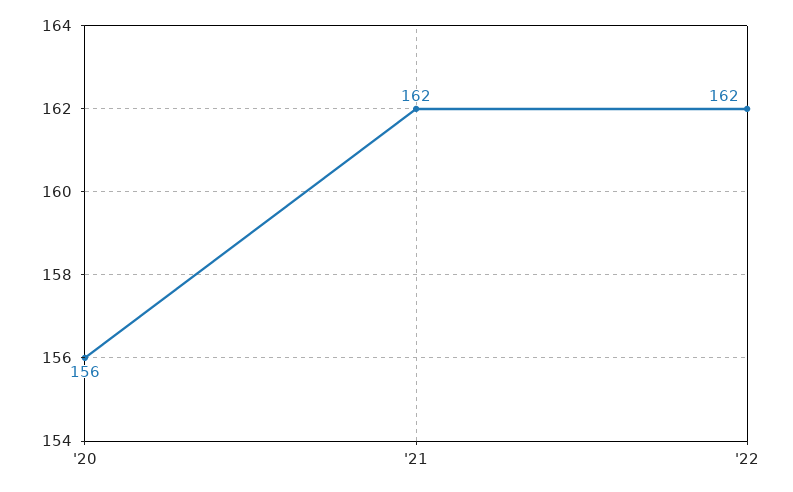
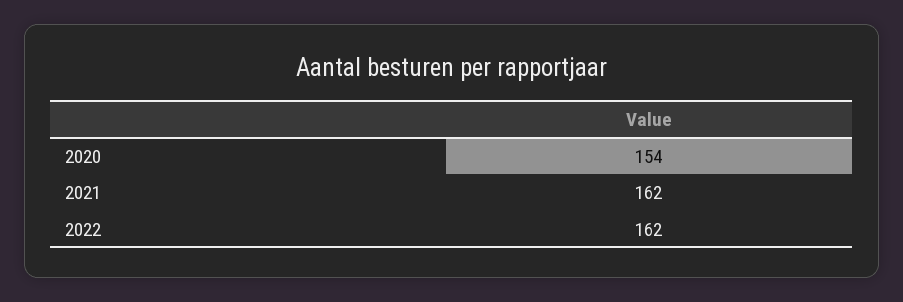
'20: 156 -> 154

